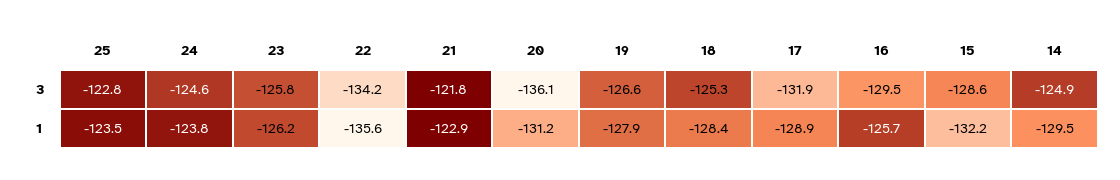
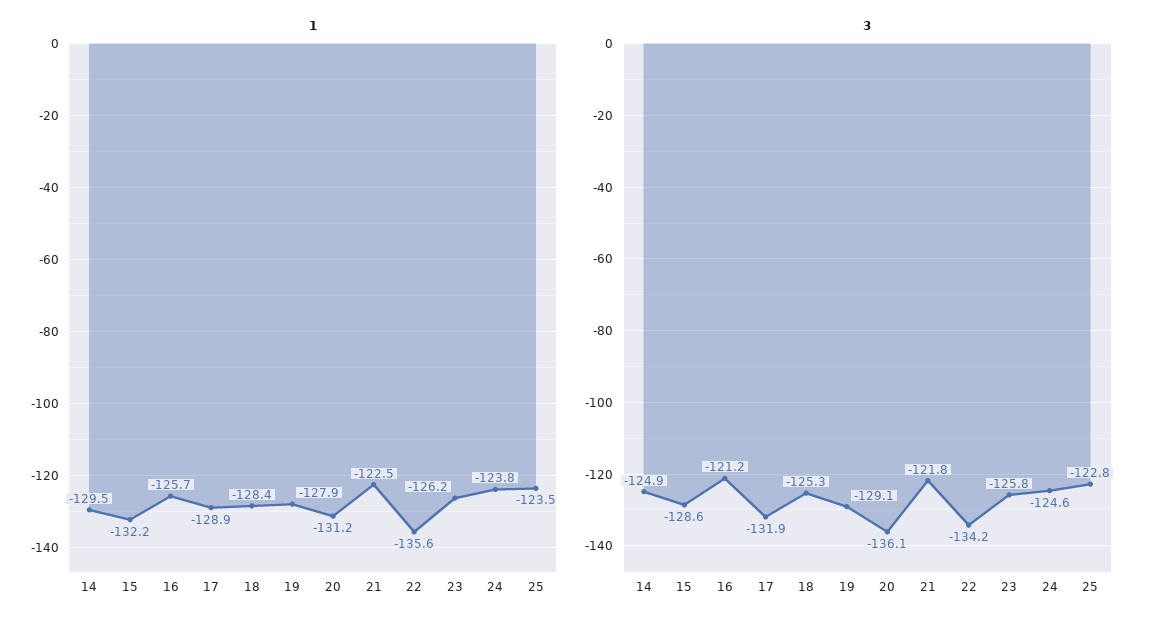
3, 19: -126.6 -> -129.1
3, 16: -129.5 -> -121.2
1, 21: -122.9 -> -122.5

